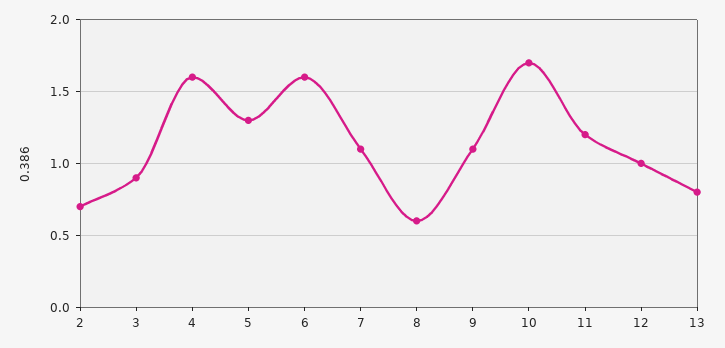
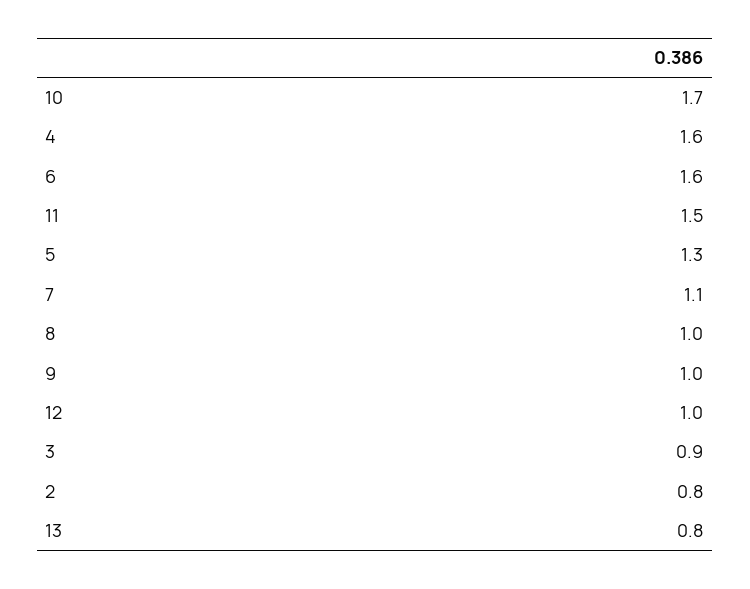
2: 0.7 -> 0.8
8: 0.6 -> 1
9: 1.1 -> 1
11: 1.2 -> 1.5

